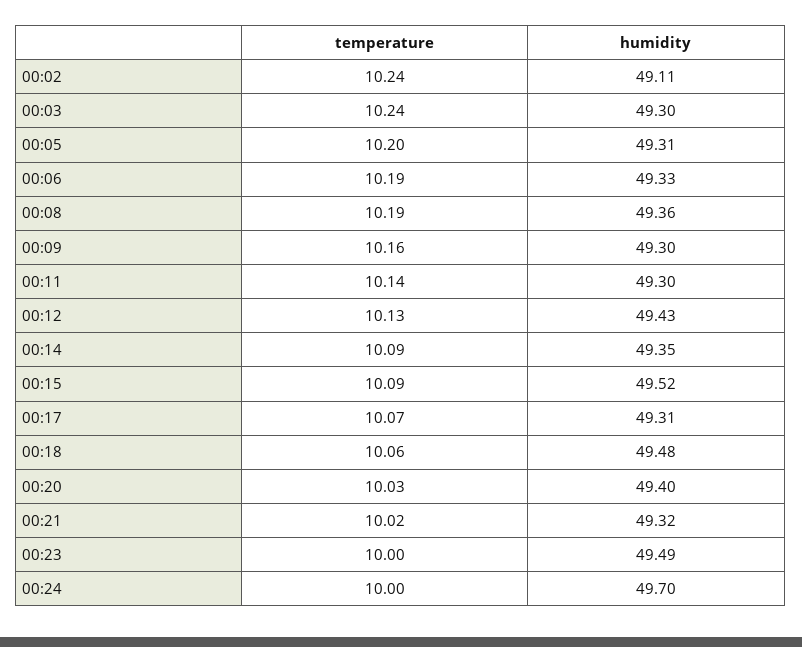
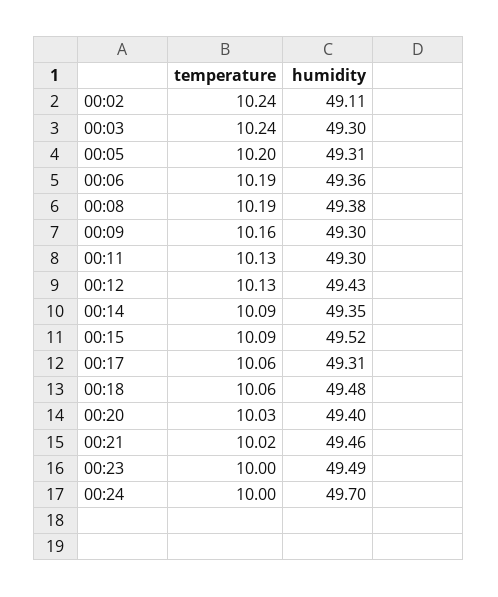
humidity, 00:06: 49.33 -> 49.36
humidity, 00:08: 49.36 -> 49.38
temperature, 00:11: 10.14 -> 10.13
temperature, 00:17: 10.07 -> 10.06
humidity, 00:21: 49.32 -> 49.46

